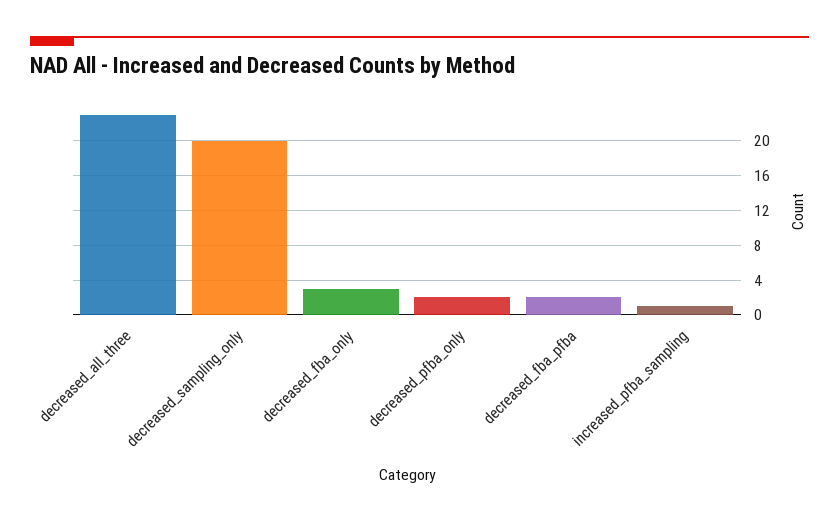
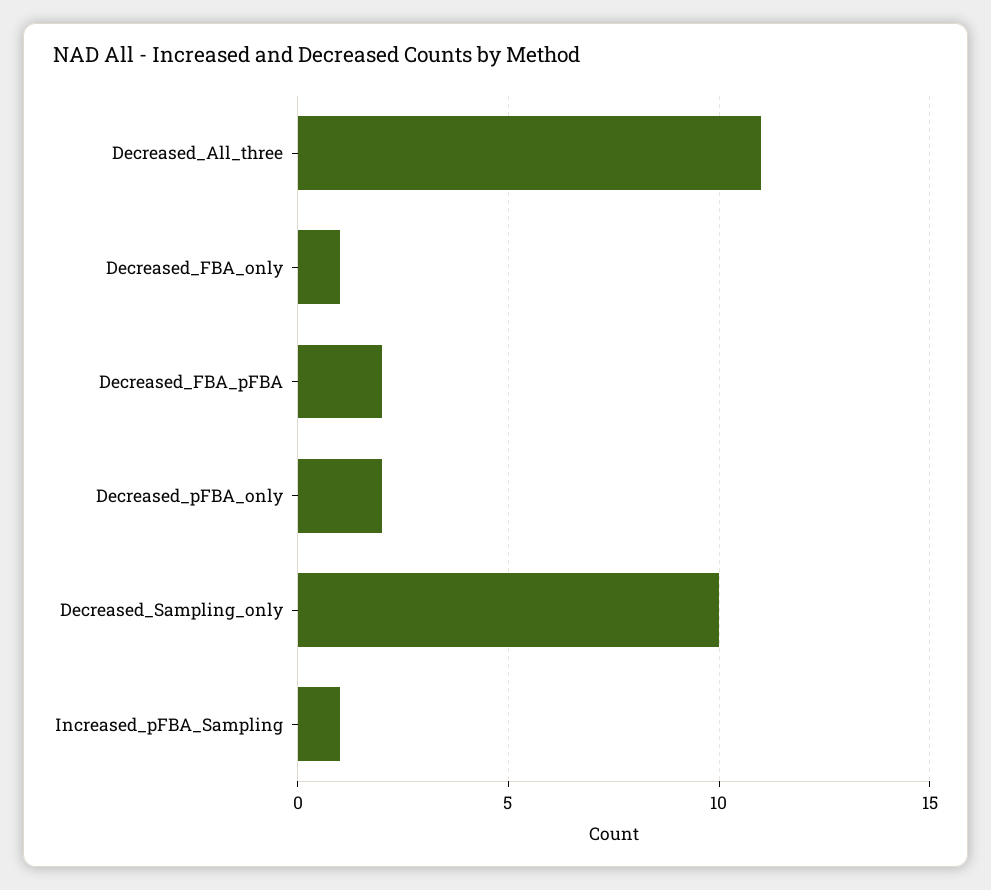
decreased_all_three: 23 -> 11
decreased_sampling_only: 20 -> 10
decreased_fba_only: 3 -> 1

